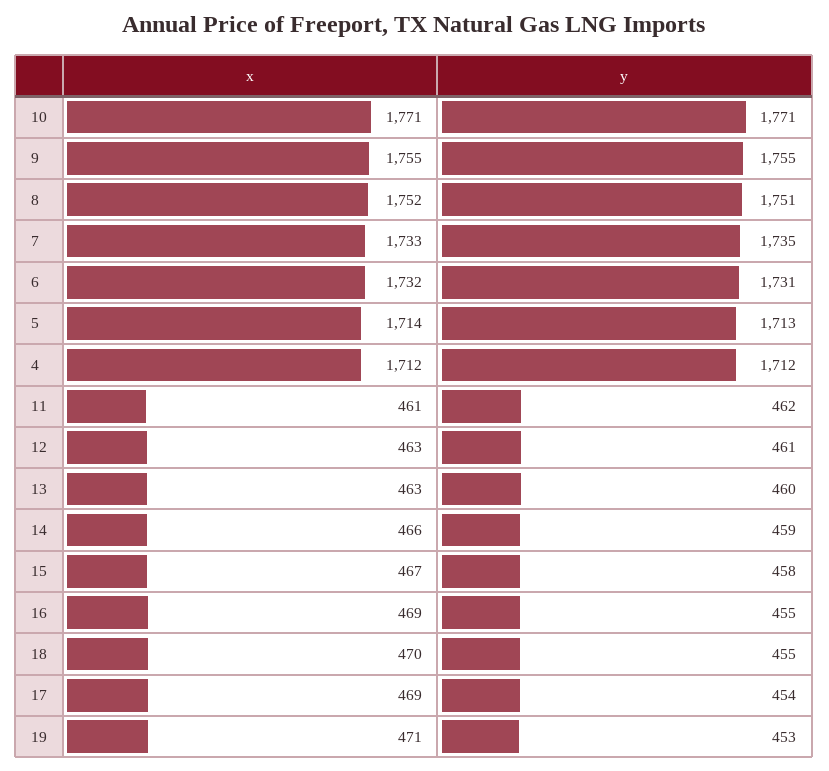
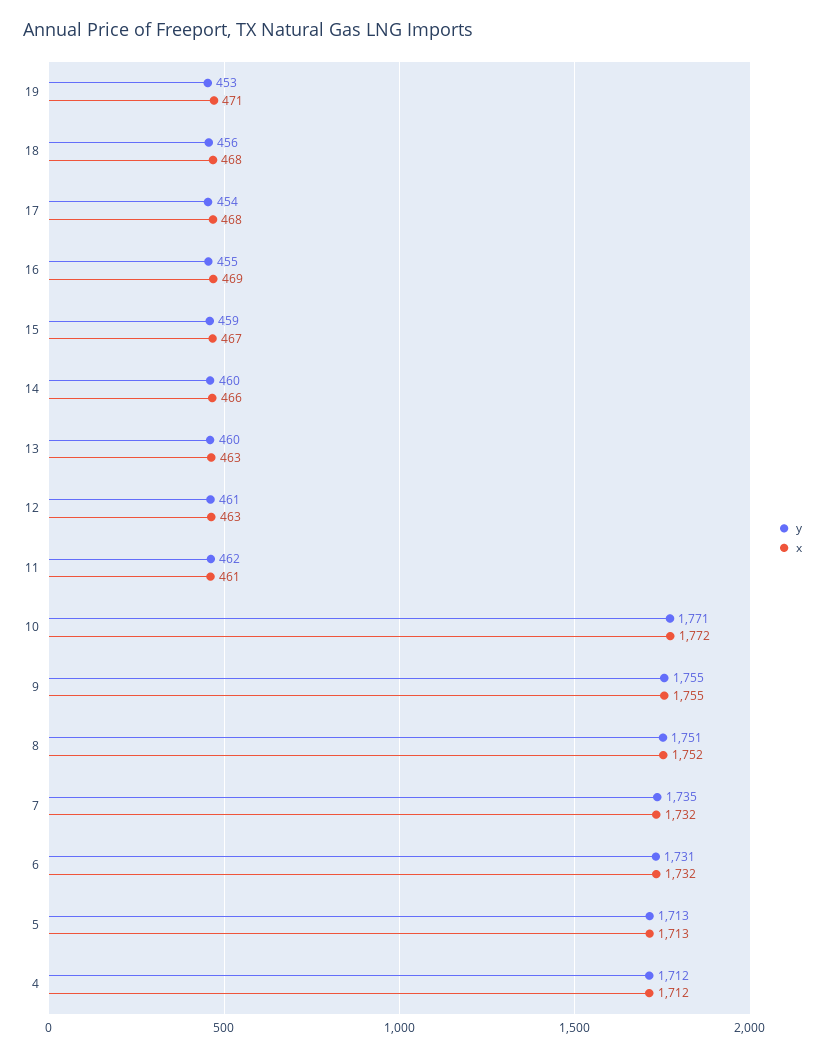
x, 10: 1771 -> 1772
x, 7: 1733 -> 1732
x, 5: 1714 -> 1713
y, 14: 459 -> 460
y, 15: 458 -> 459
x, 18: 470 -> 468
y, 18: 455 -> 456
x, 17: 469 -> 468

